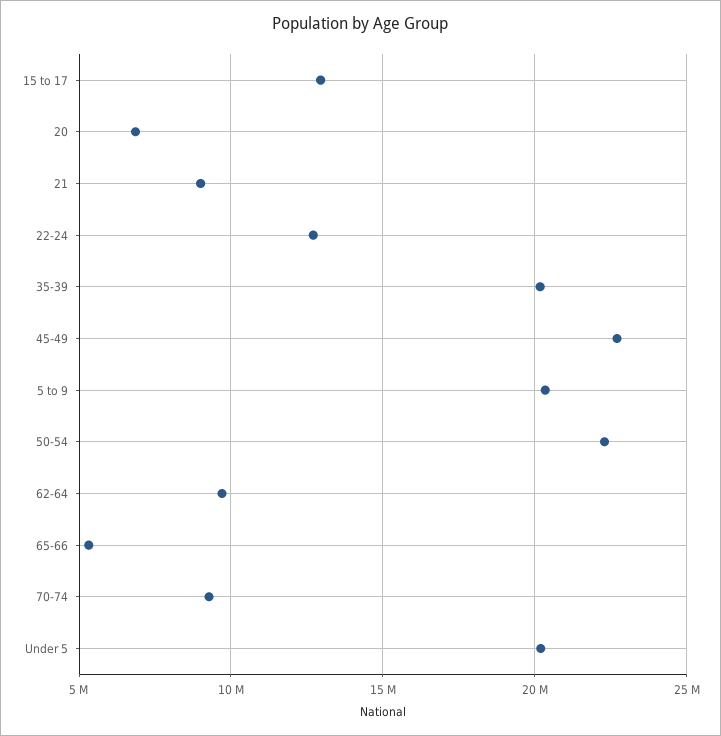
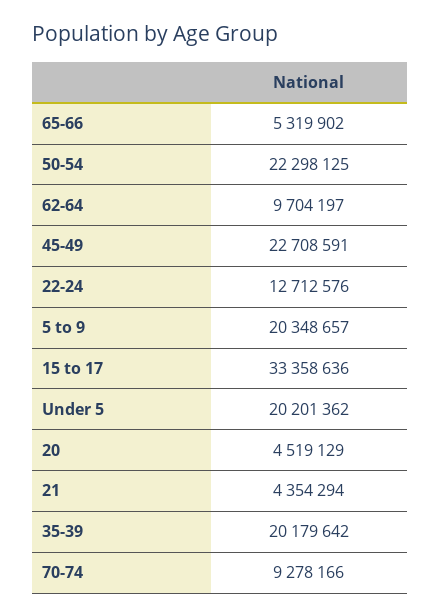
15 to 17: 13000000 -> 33358636
20: 7000000 -> 4519129
21: 9000000 -> 4354294

